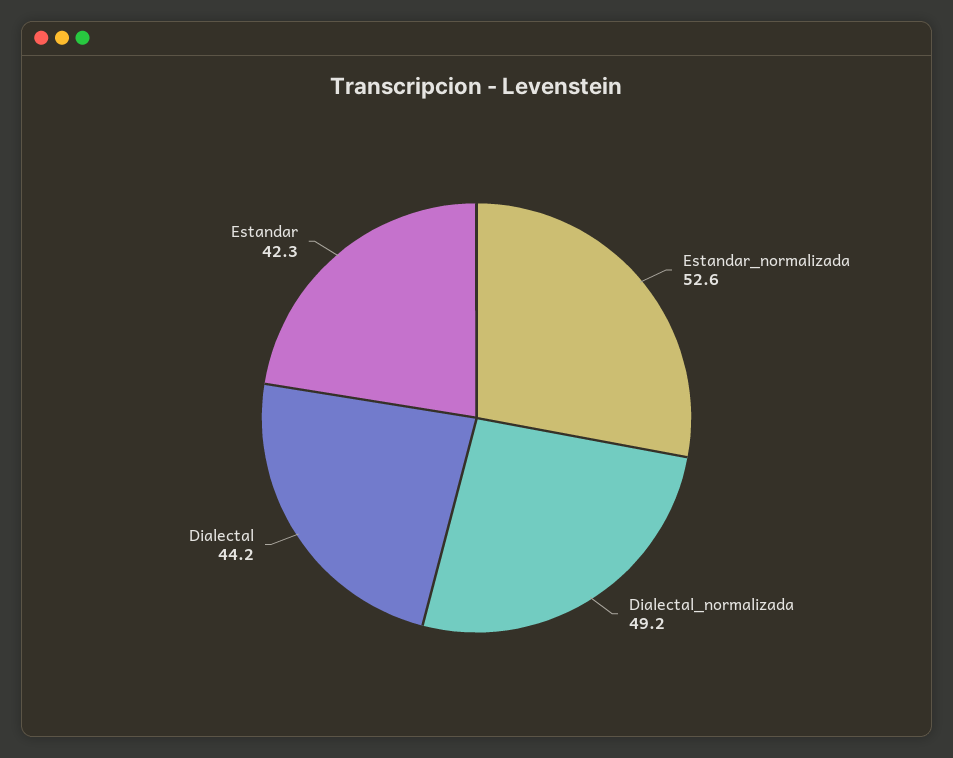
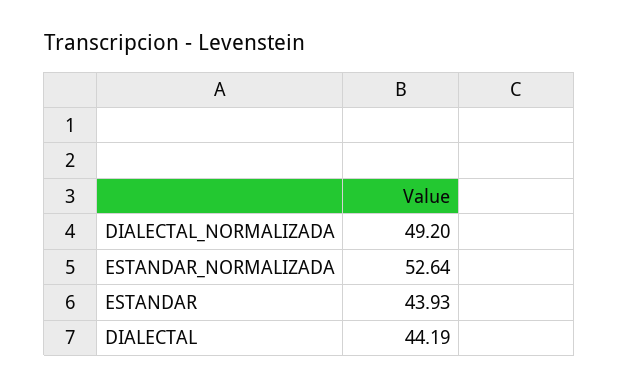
Estandar: 42.3 -> 43.93

